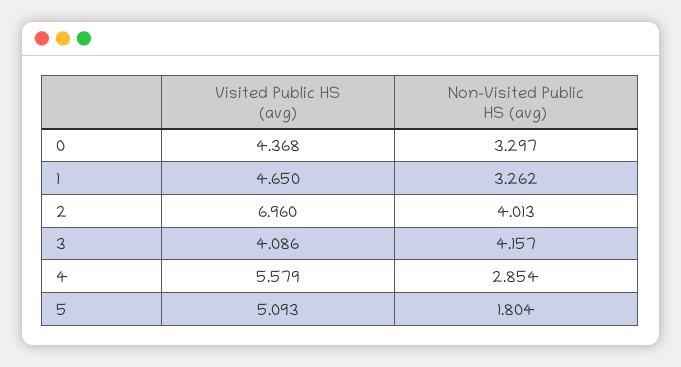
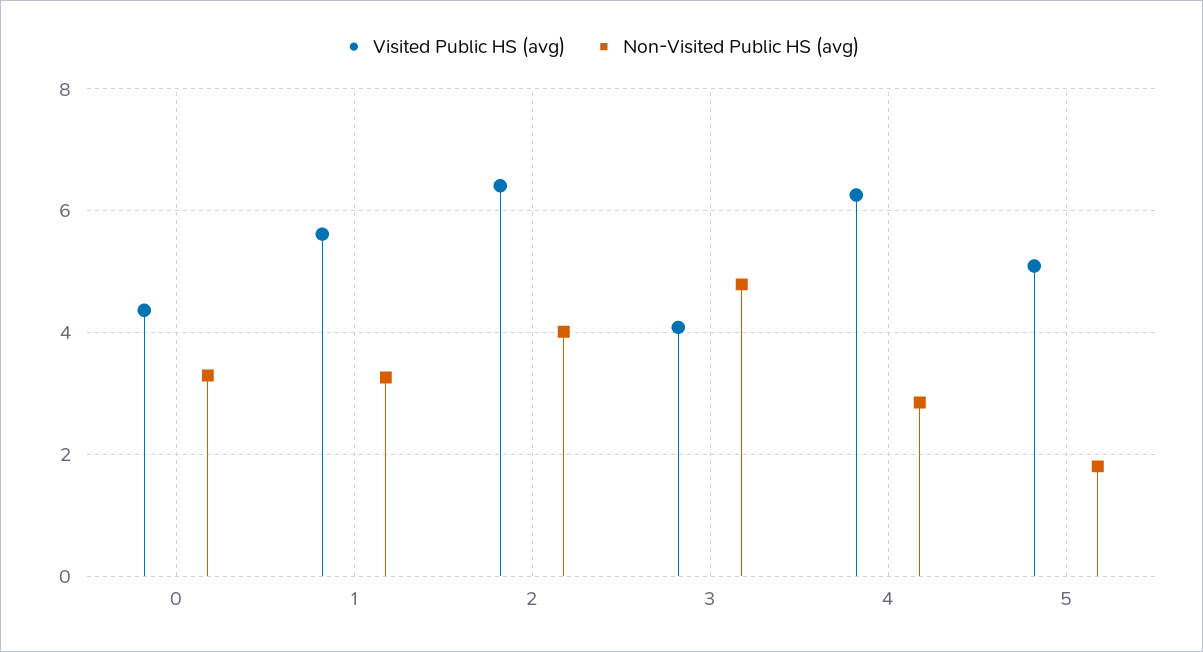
Visited Public HS (avg), 1: 4.65 -> 5.6
Visited Public HS (avg), 2: 6.96 -> 6.4
Non-Visited Public HS (avg), 3: 4.157 -> 4.8
Visited Public HS (avg), 4: 5.579 -> 6.2

